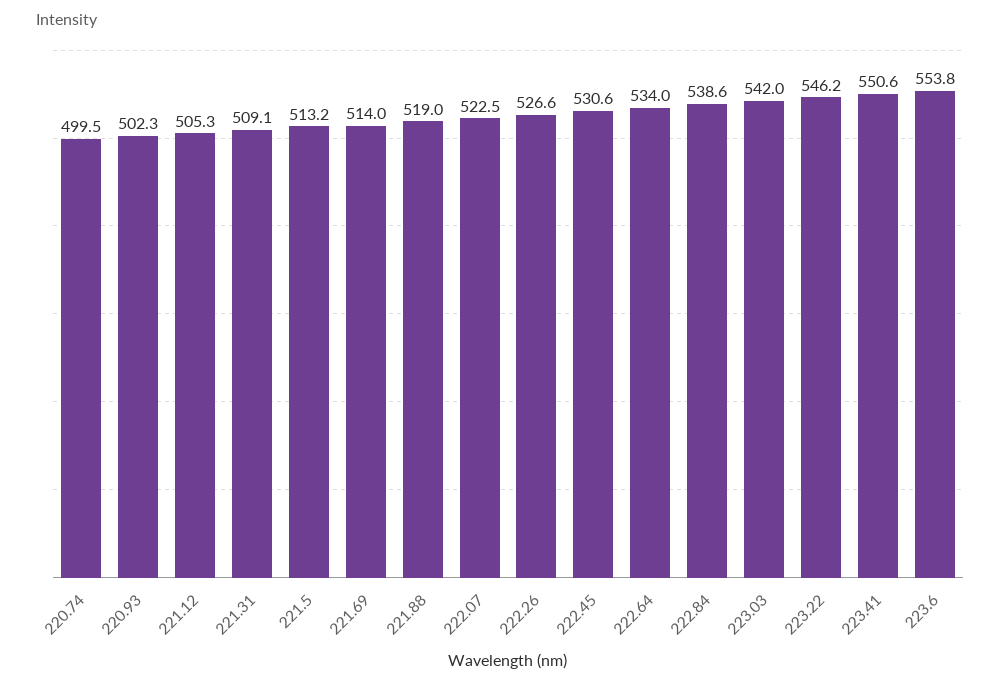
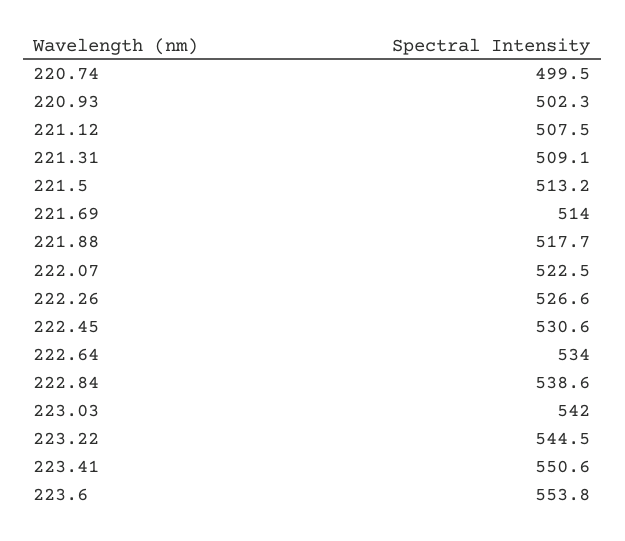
221.12: 505.3 -> 507.5
221.88: 519 -> 517.7
223.22: 546.2 -> 544.5

